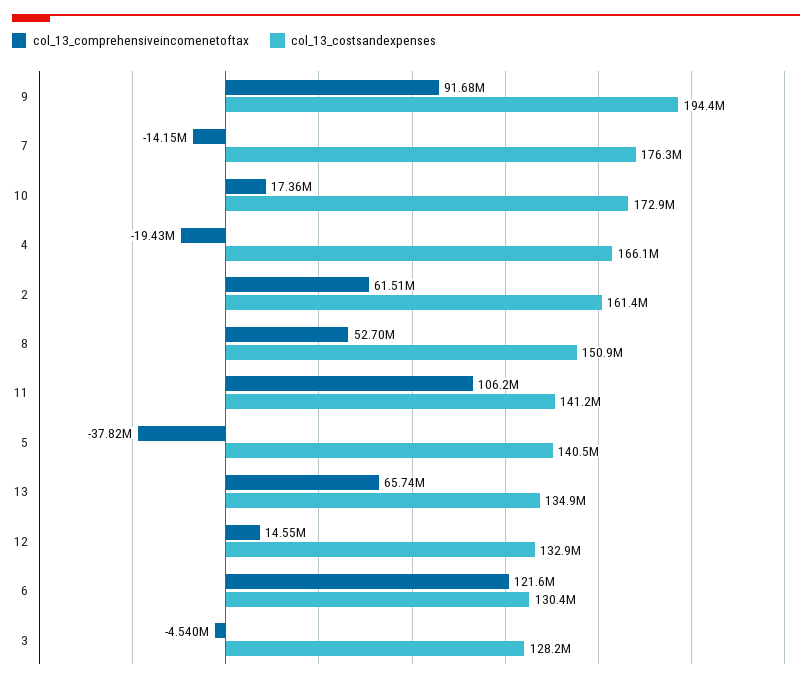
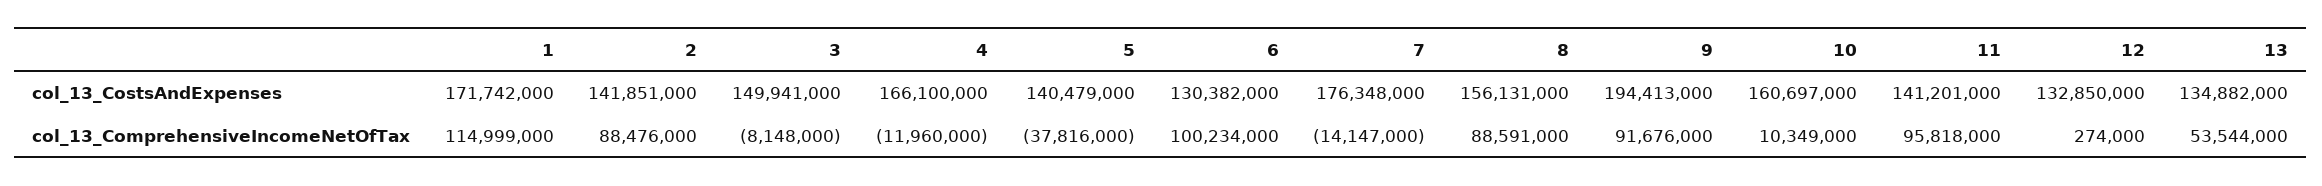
col_13_comprehensiveincomenetoftax, 10: 17360000 -> 10349000
col_13_costsandexpenses, 10: 172900000 -> 160697000
col_13_comprehensiveincomenetoftax, 4: -19430000 -> -11960000
col_13_comprehensiveincomenetoftax, 2: 61510000 -> 88476000
col_13_costsandexpenses, 2: 161400000 -> 141851000
col_13_comprehensiveincomenetoftax, 8: 52700000 -> 88591000
col_13_costsandexpenses, 8: 150900000 -> 156131000
col_13_comprehensiveincomenetoftax, 11: 106200000 -> 95818000
col_13_comprehensiveincomenetoftax, 13: 65740000 -> 53544000
col_13_comprehensiveincomenetoftax, 12: 14550000 -> 274000
col_13_comprehensiveincomenetoftax, 6: 121600000 -> 100234000
col_13_comprehensiveincomenetoftax, 3: -4540000 -> -8148000
col_13_costsandexpenses, 3: 128200000 -> 149941000
col_13_costsandexpenses, 1: none -> 171742000
col_13_comprehensiveincomenetoftax, 1: none -> 114999000

